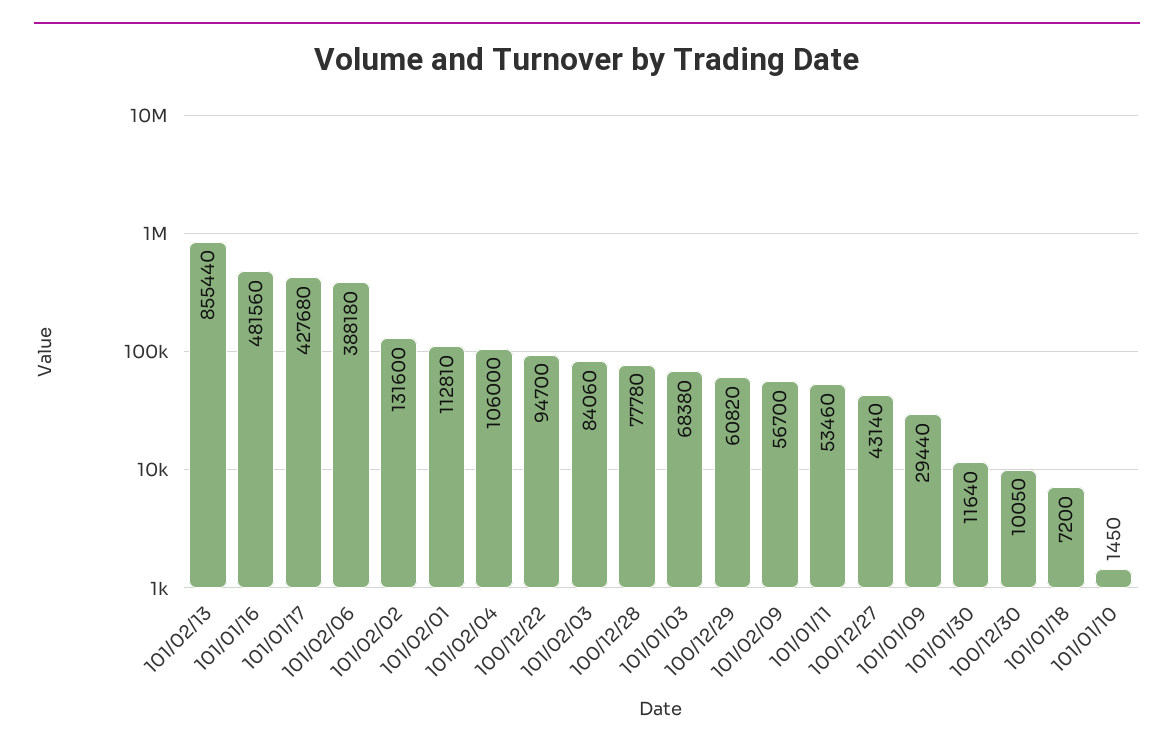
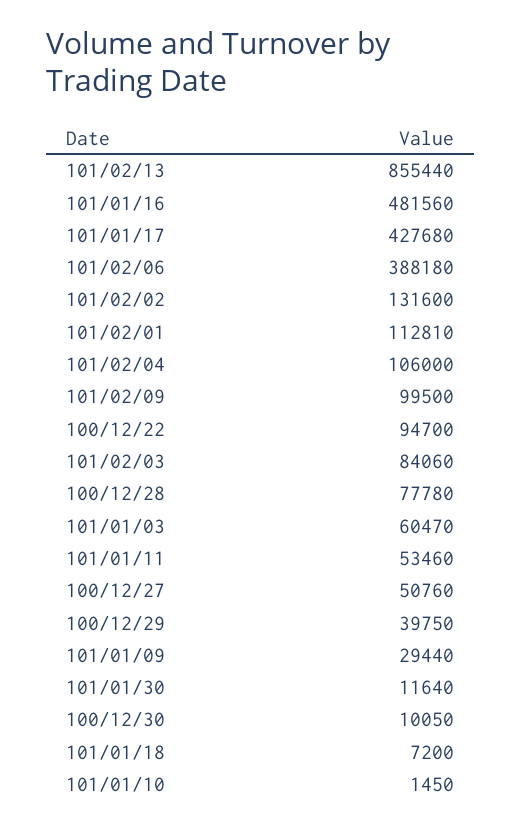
101/01/03: 68380 -> 60470
100/12/29: 60820 -> 39750
101/02/09: 56700 -> 99500
100/12/27: 43140 -> 50760

